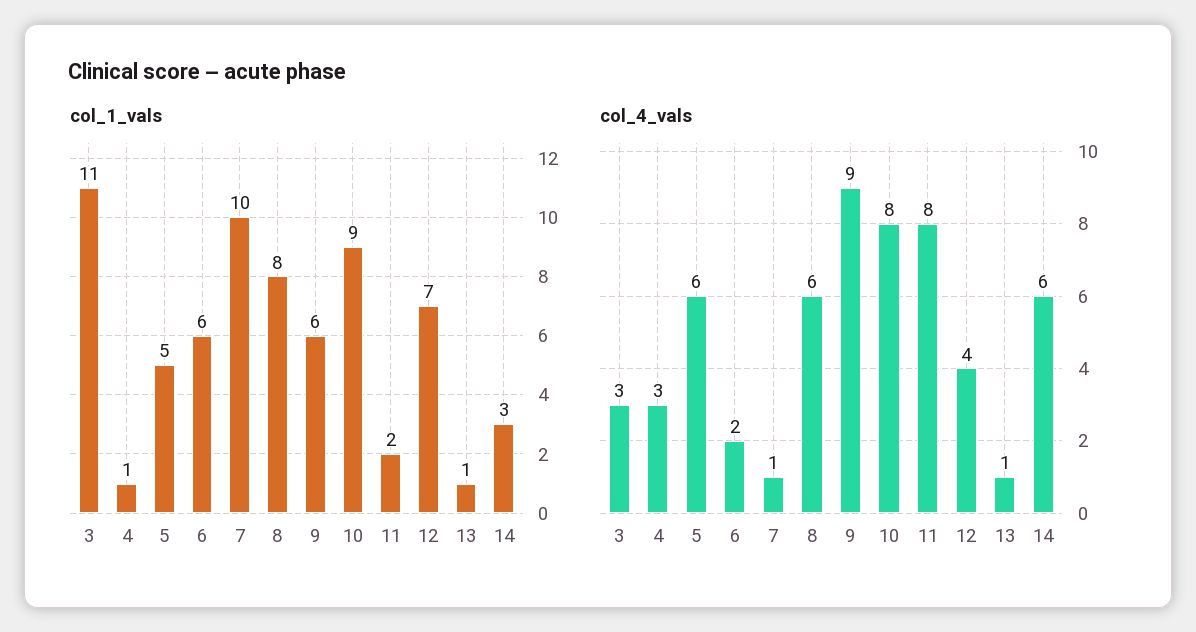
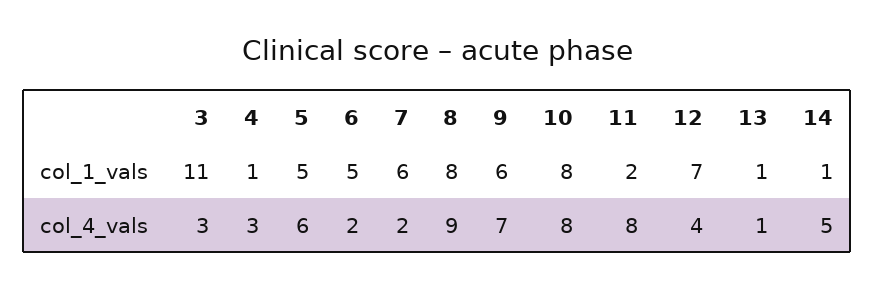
col_1_vals, 6: 6 -> 5
col_1_vals, 7: 10 -> 6
col_1_vals, 10: 9 -> 8
col_1_vals, 14: 3 -> 1
col_4_vals, 7: 1 -> 2
col_4_vals, 8: 6 -> 9
col_4_vals, 9: 9 -> 7
col_4_vals, 14: 6 -> 5

